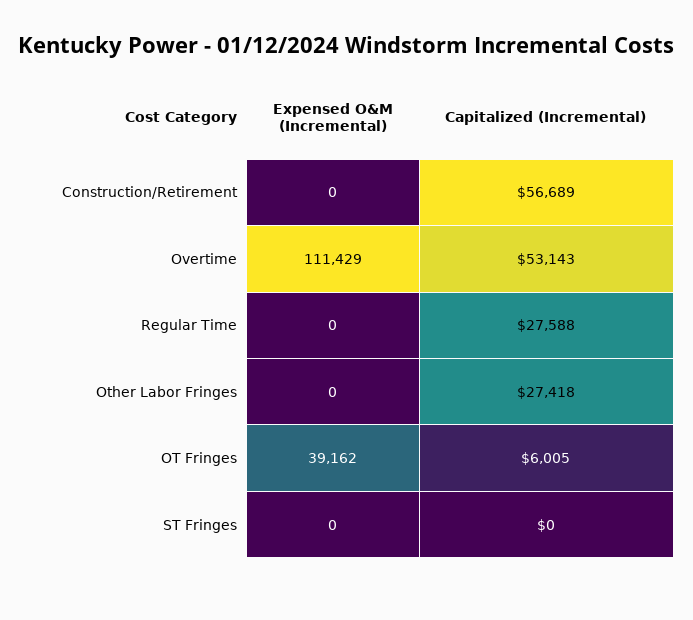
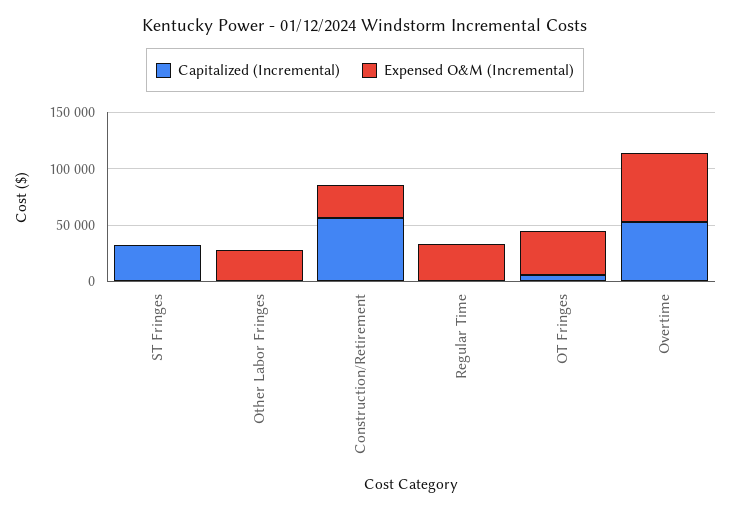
Expensed O&M (Incremental), Construction/Retirement: 0 -> 30000
Expensed O&M (Incremental), Overtime: 111429 -> 60000
Expensed O&M (Incremental), Regular Time: 0 -> 30000
Capitalized (Incremental), Regular Time: 27588 -> 0
Expensed O&M (Incremental), Other Labor Fringes: 0 -> 30000
Capitalized (Incremental), Other Labor Fringes: 27418 -> 0
Capitalized (Incremental), ST Fringes: 0 -> 30000

